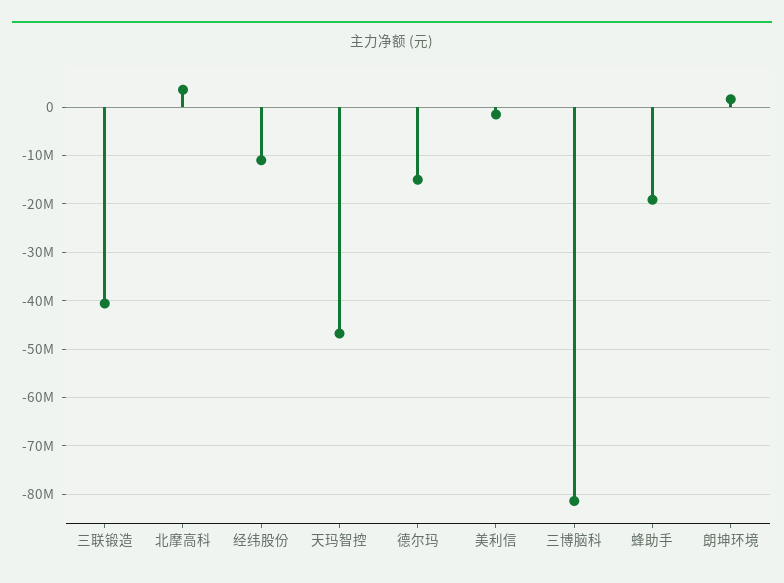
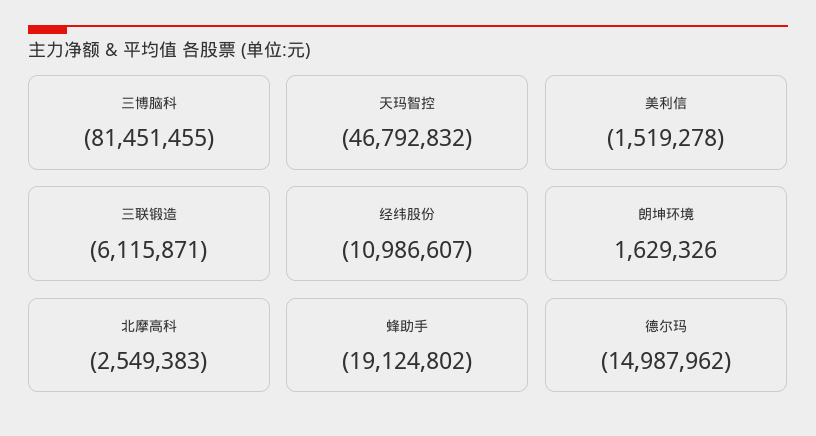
三联锻造: -40000000 -> -6115871
北摩高科: 4000000 -> -2549383

